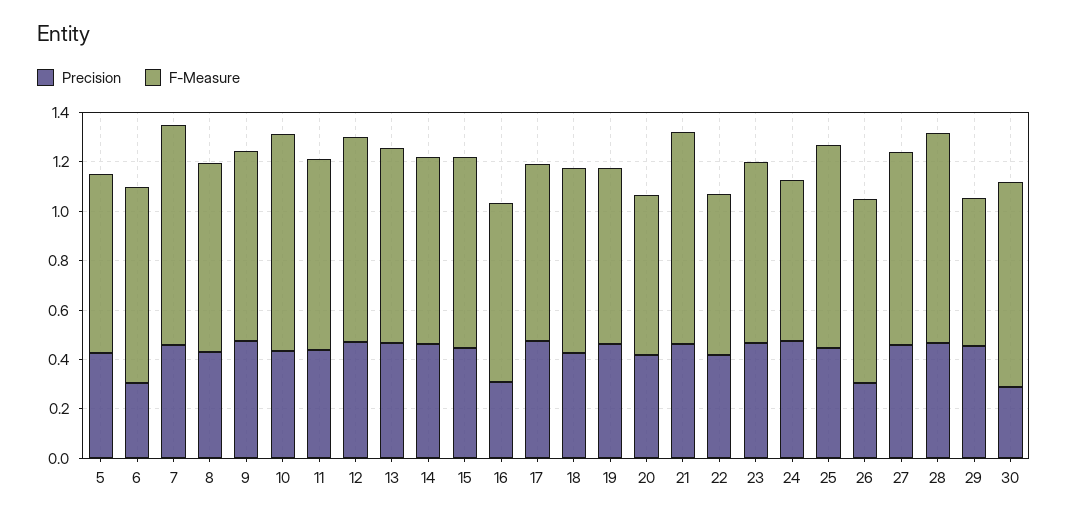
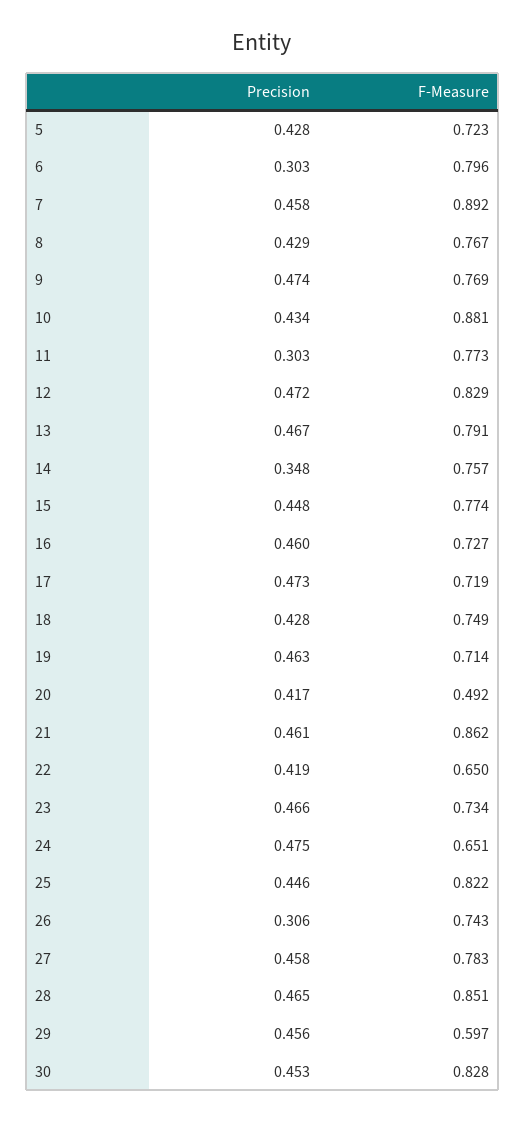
Precision, 11: 0.45 -> 0.303
Precision, 14: 0.45 -> 0.348
Precision, 16: 0.3 -> 0.46
F-Measure, 20: 0.65 -> 0.492
Precision, 30: 0.3 -> 0.453

